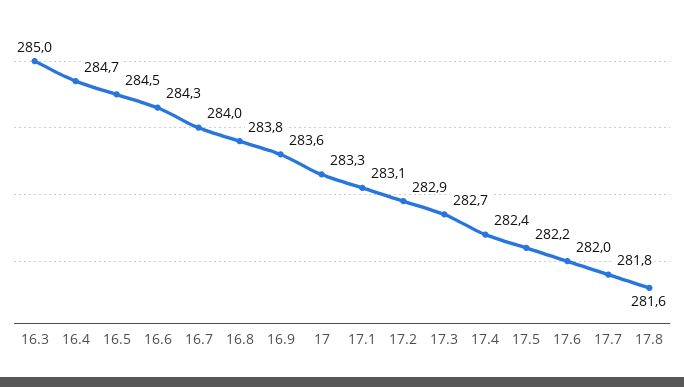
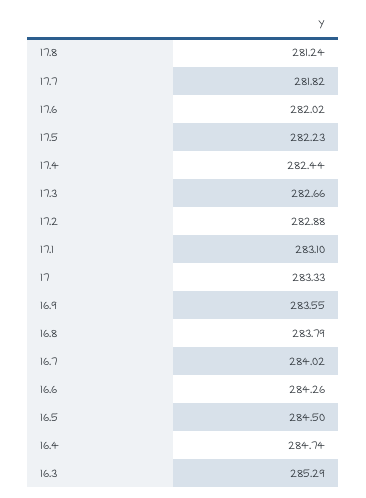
16.3: 285 -> 285.29
17.8: 281.6 -> 281.24

